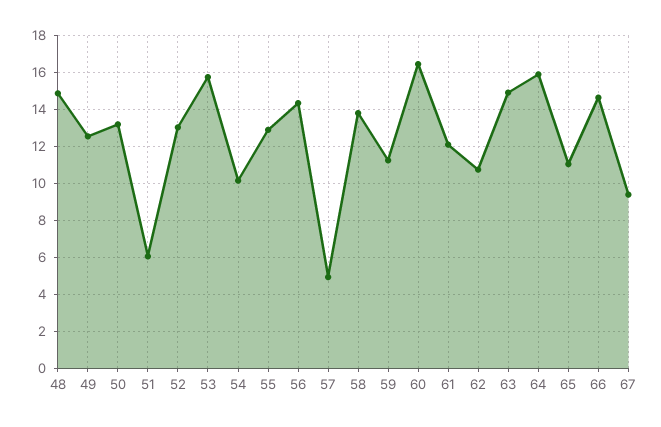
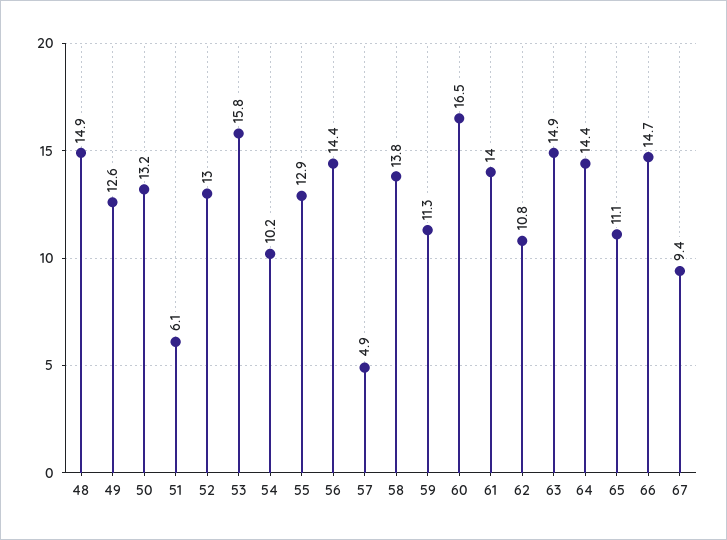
61: 12 -> 14
64: 16 -> 14.4

